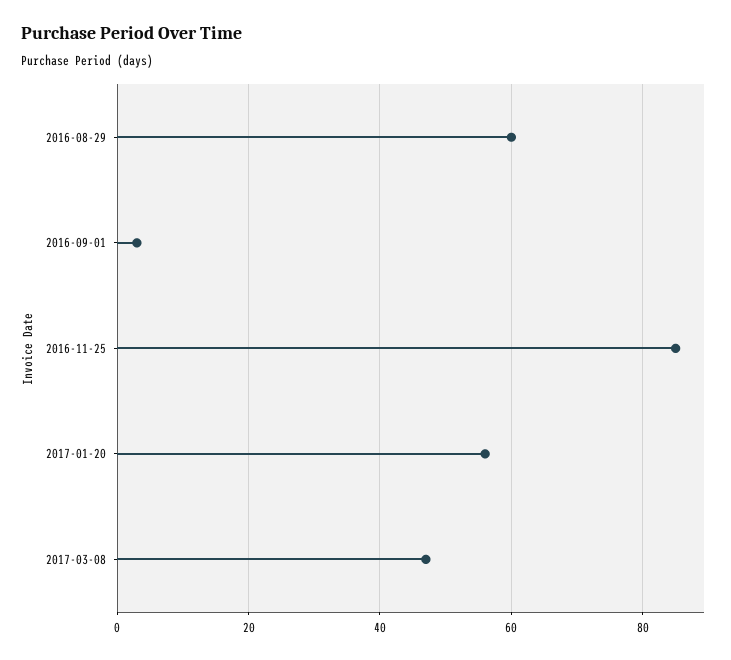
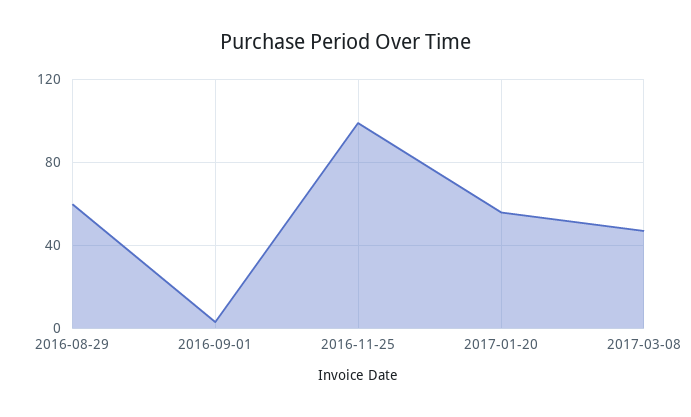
2016-11-25: 85 -> 100

